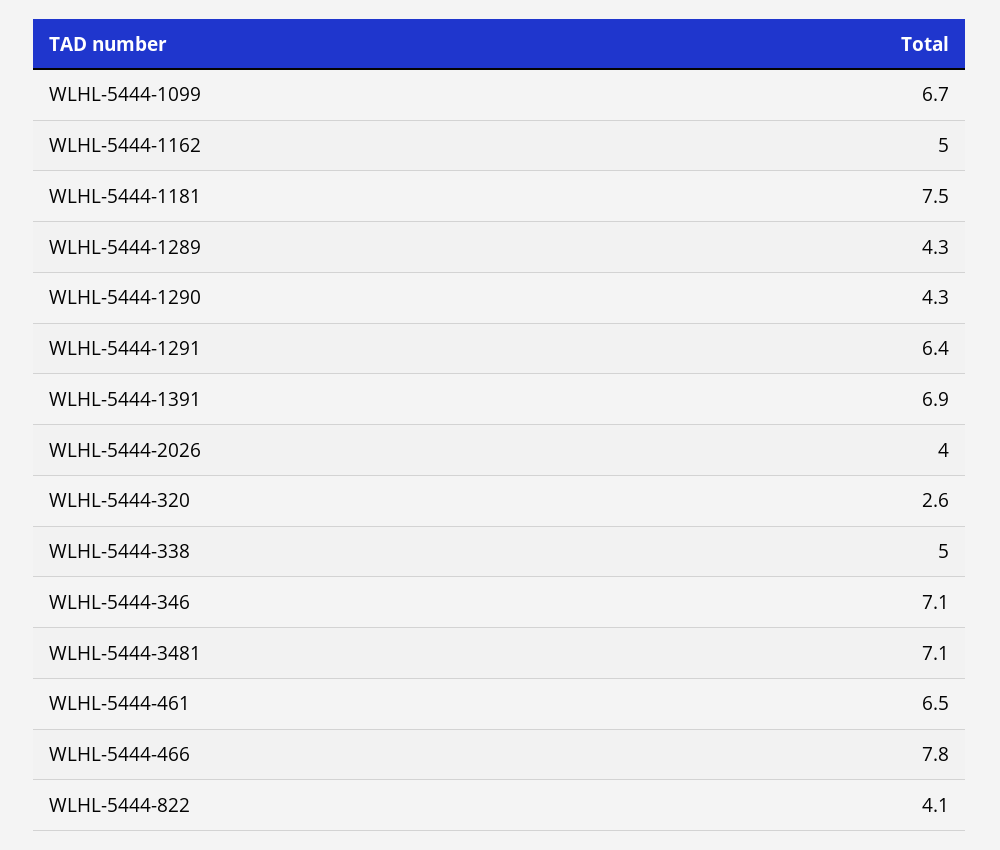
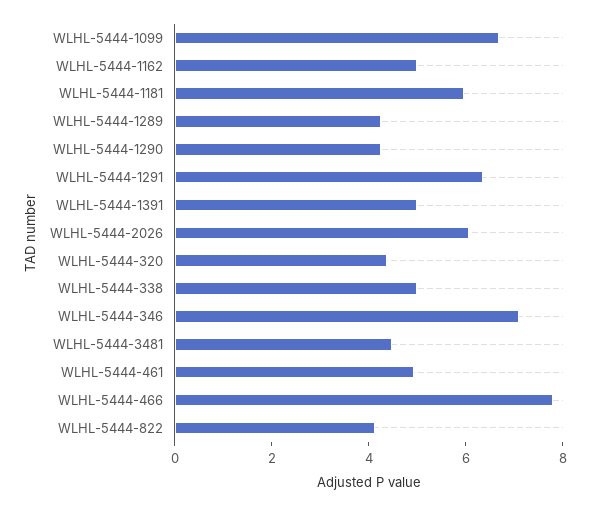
WLHL-5444-1181: 7.5 -> 6
WLHL-5444-1391: 6.9 -> 5
WLHL-5444-2026: 4 -> 6
WLHL-5444-320: 2.6 -> 4.5
WLHL-5444-3481: 7.1 -> 4.5
WLHL-5444-461: 6.5 -> 5

